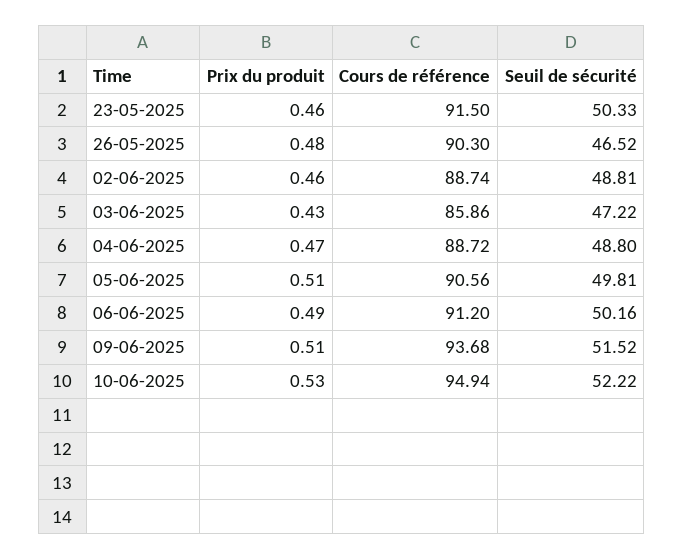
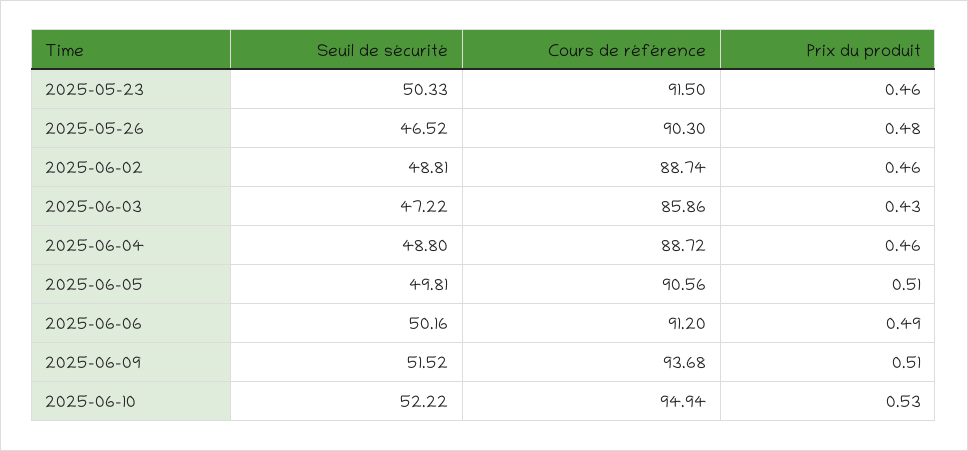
Prix du produit, 04-06-2025: 0.47 -> 0.46

